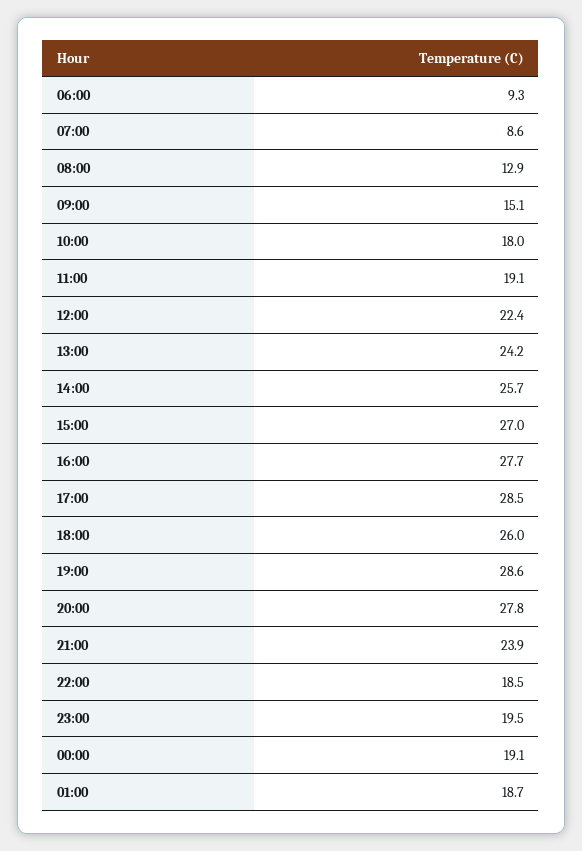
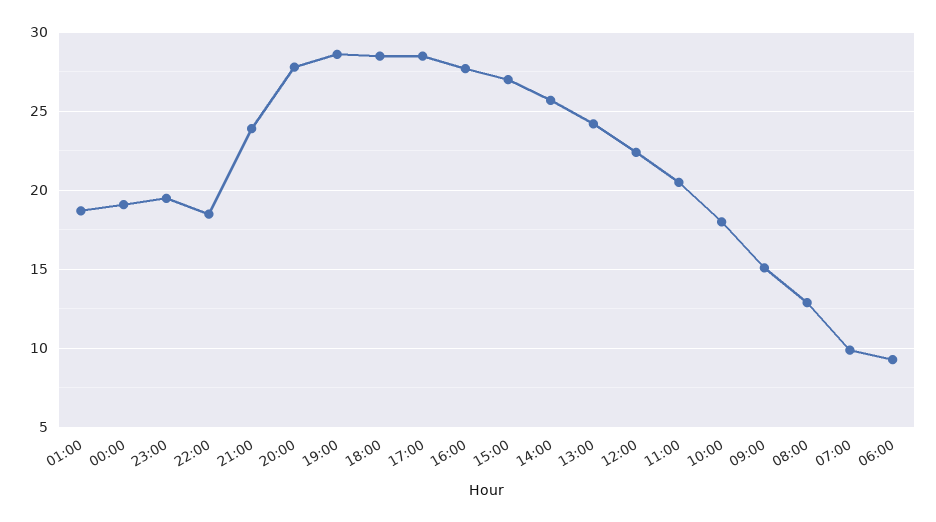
07:00: 8.6 -> 10
11:00: 19.1 -> 20.5
18:00: 26 -> 28.5

